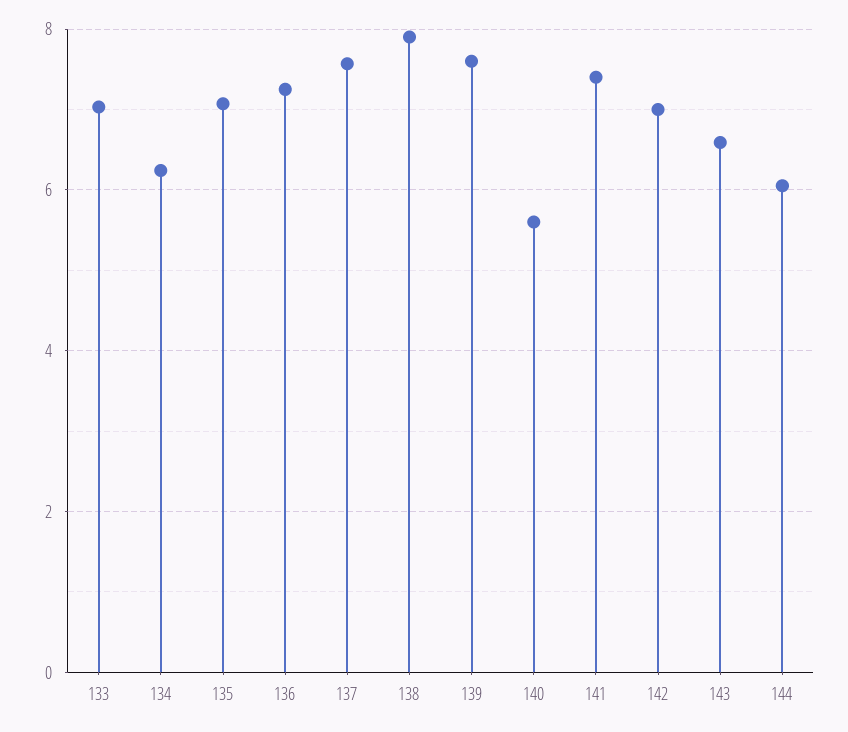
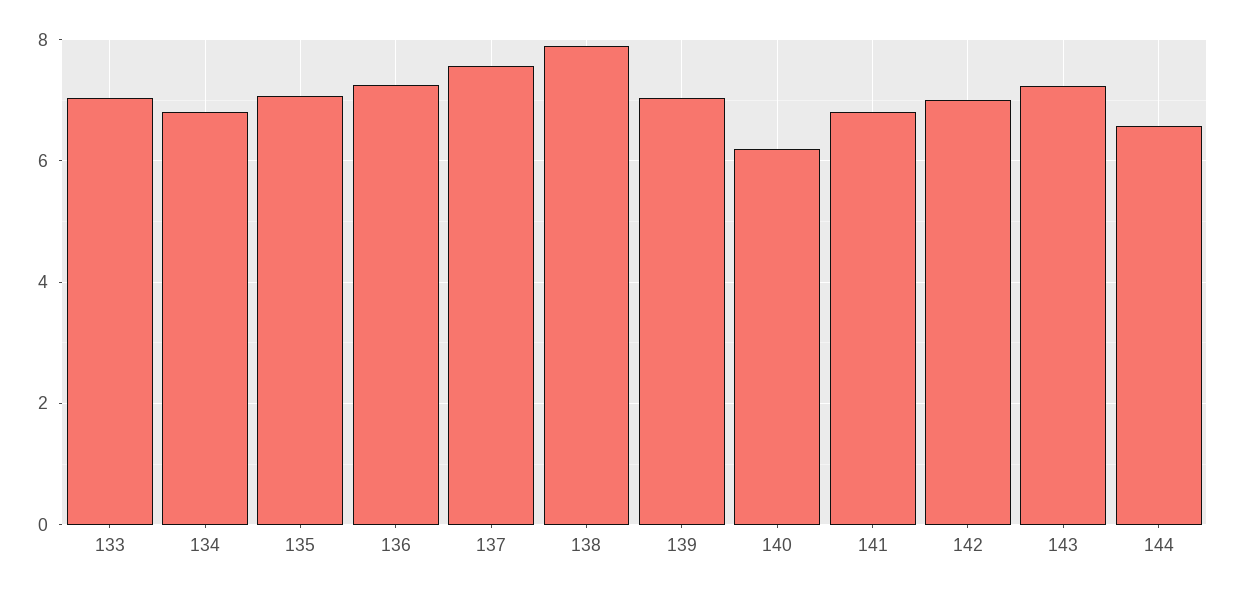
134: 6.2 -> 6.8
139: 7.6 -> 7
140: 5.6 -> 6.2
141: 7.4 -> 6.8
143: 6.6 -> 7.2
144: 6 -> 6.6

